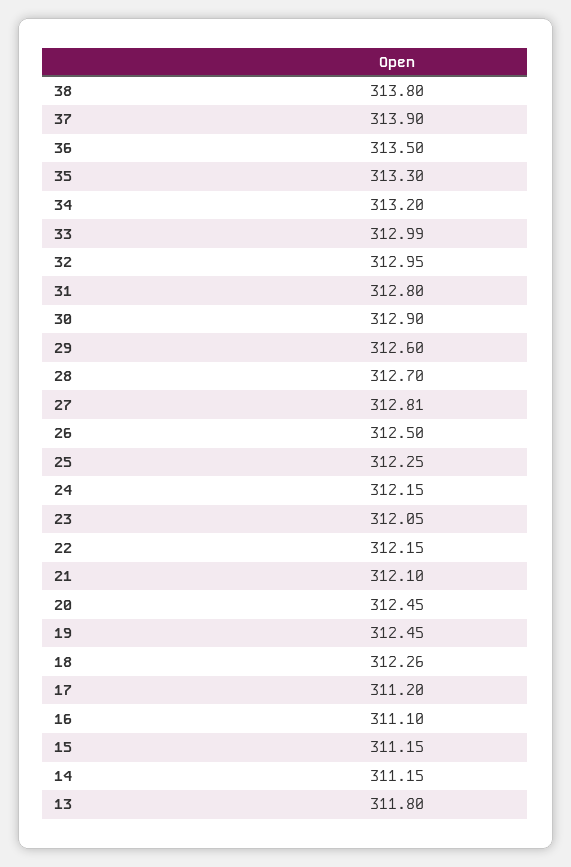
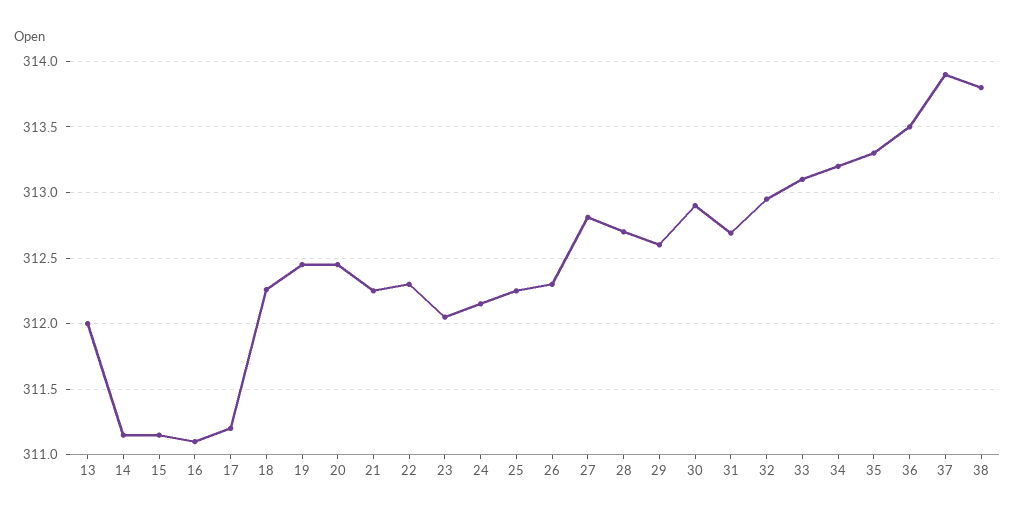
33: 312.99 -> 313.1
31: 312.8 -> 312.7
26: 312.5 -> 312.3
22: 312.15 -> 312.3
21: 312.1 -> 312.25
13: 311.8 -> 312

